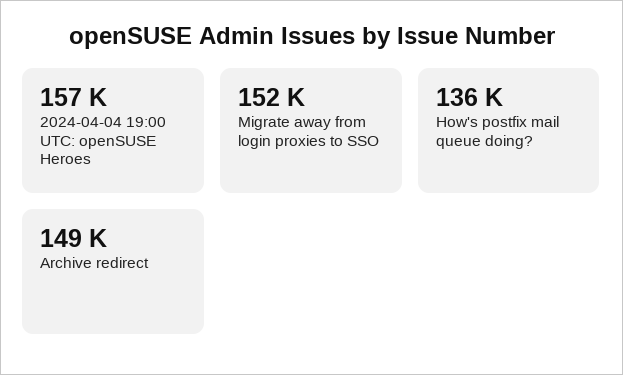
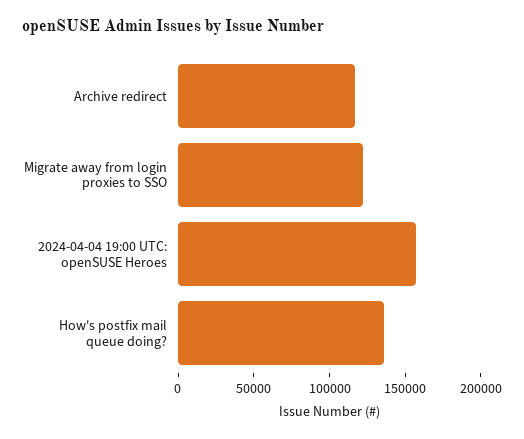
Migrate away from login proxies to SSO: 152000 -> 120000
Archive redirect: 149000 -> 120000

